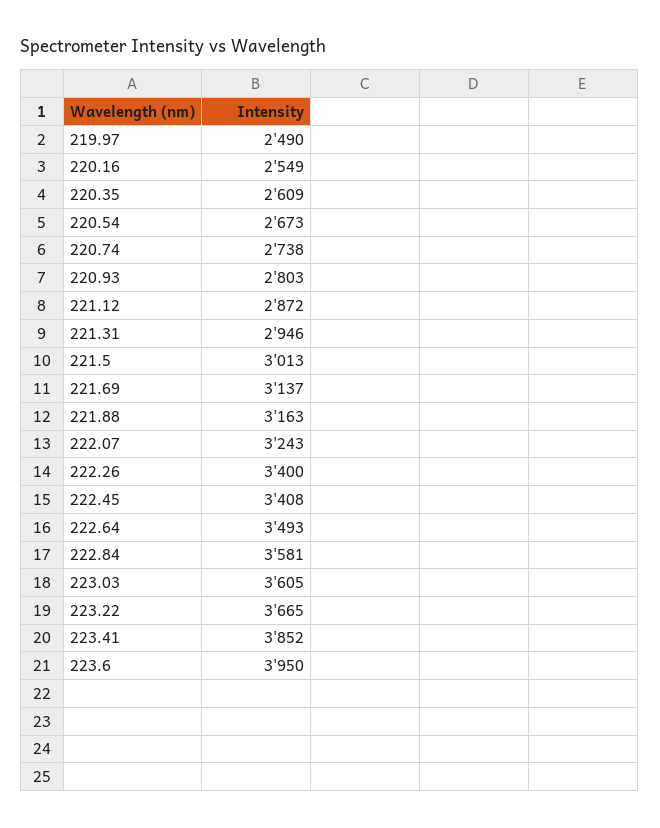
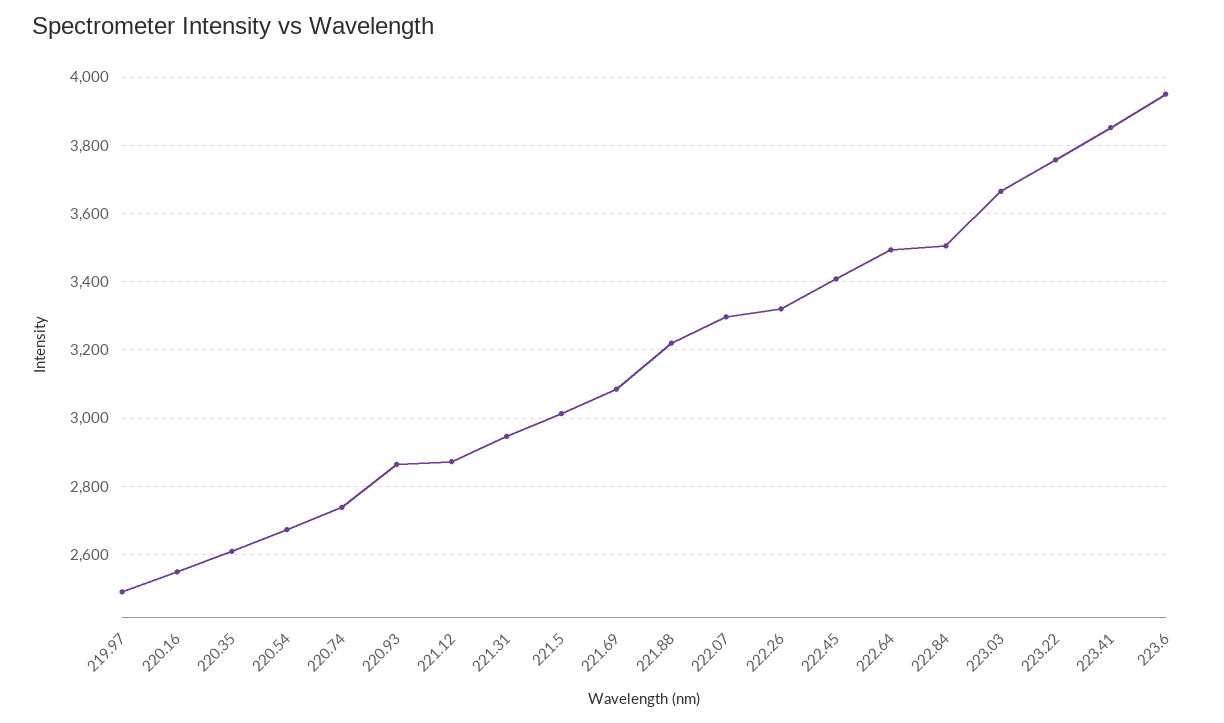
220.93: 2803 -> 2860
221.69: 3137 -> 3080
221.88: 3163 -> 3220
222.07: 3243 -> 3300
222.26: 3400 -> 3320
222.84: 3581 -> 3500
223.03: 3605 -> 3660
223.22: 3665 -> 3760

